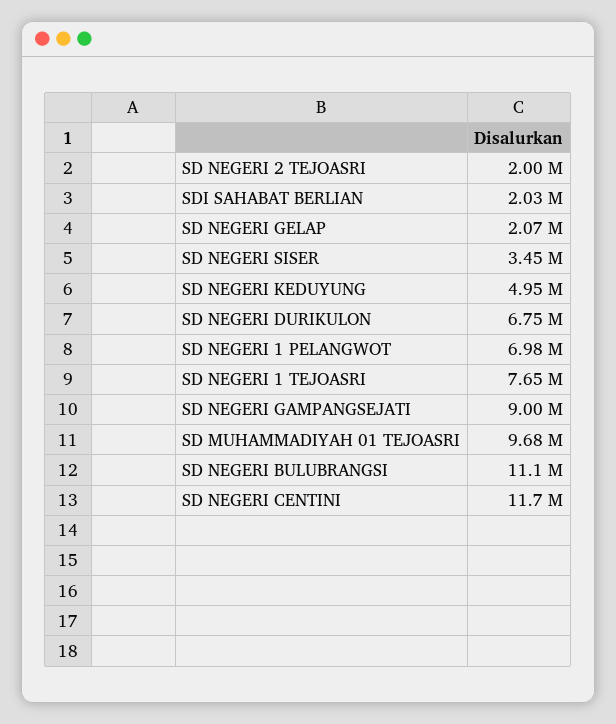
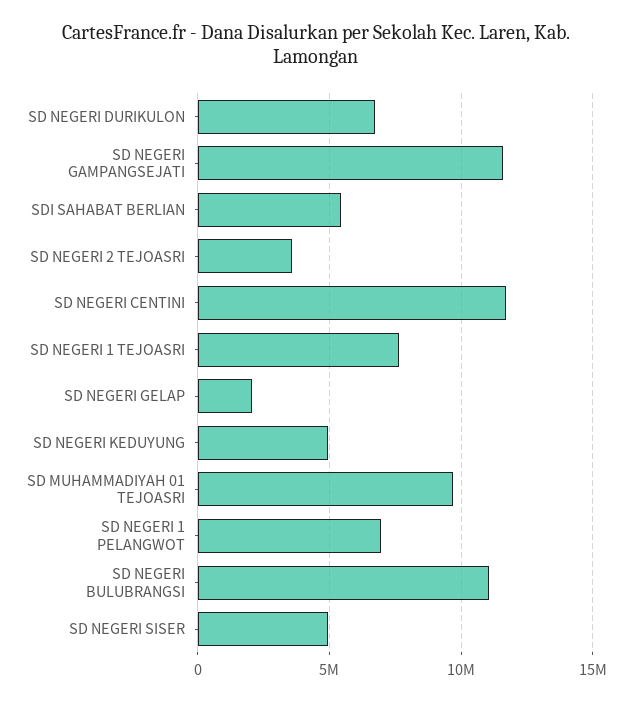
SD NEGERI 2 TEJOASRI: 2000000 -> 3500000
SDI SAHABAT BERLIAN: 2030000 -> 5500000
SD NEGERI SISER: 3450000 -> 5000000
SD NEGERI GAMPANGSEJATI: 9000000 -> 11500000

